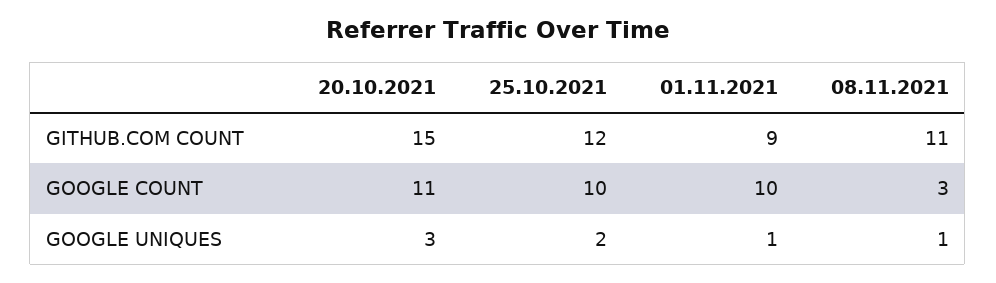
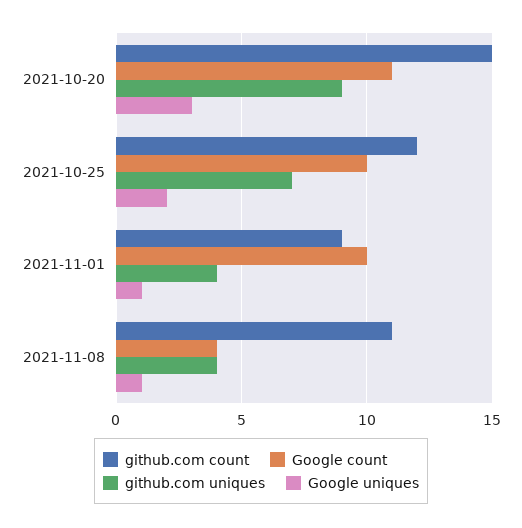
GOOGLE COUNT, 08.11.2021: 3 -> 4
github.com uniques, 20.10.2021: none -> 9
github.com uniques, 25.10.2021: none -> 7
github.com uniques, 01.11.2021: none -> 4
github.com uniques, 08.11.2021: none -> 4

